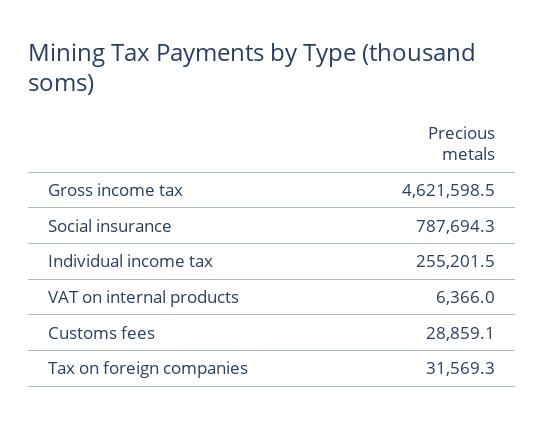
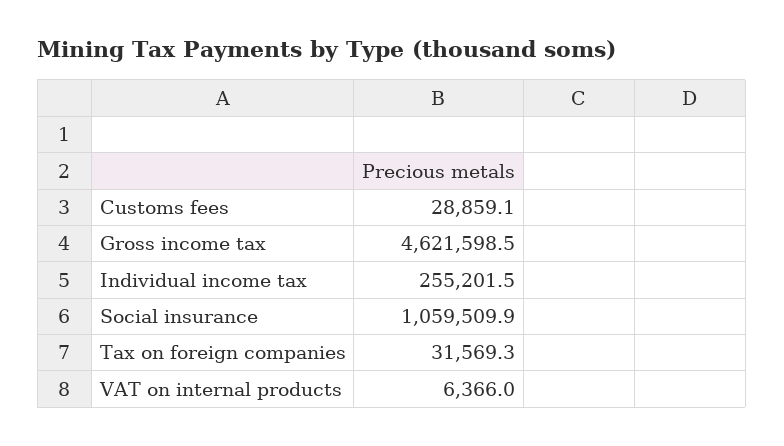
Social insurance: 787694.3 -> 1059509.9

